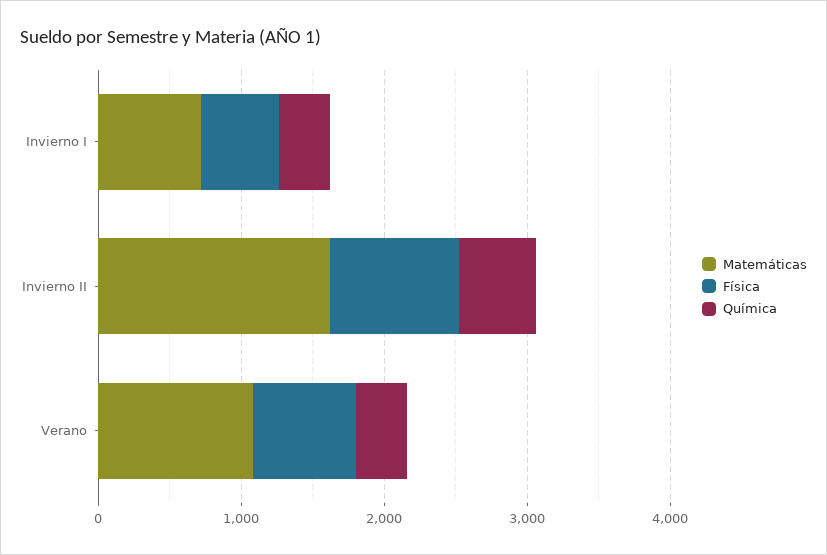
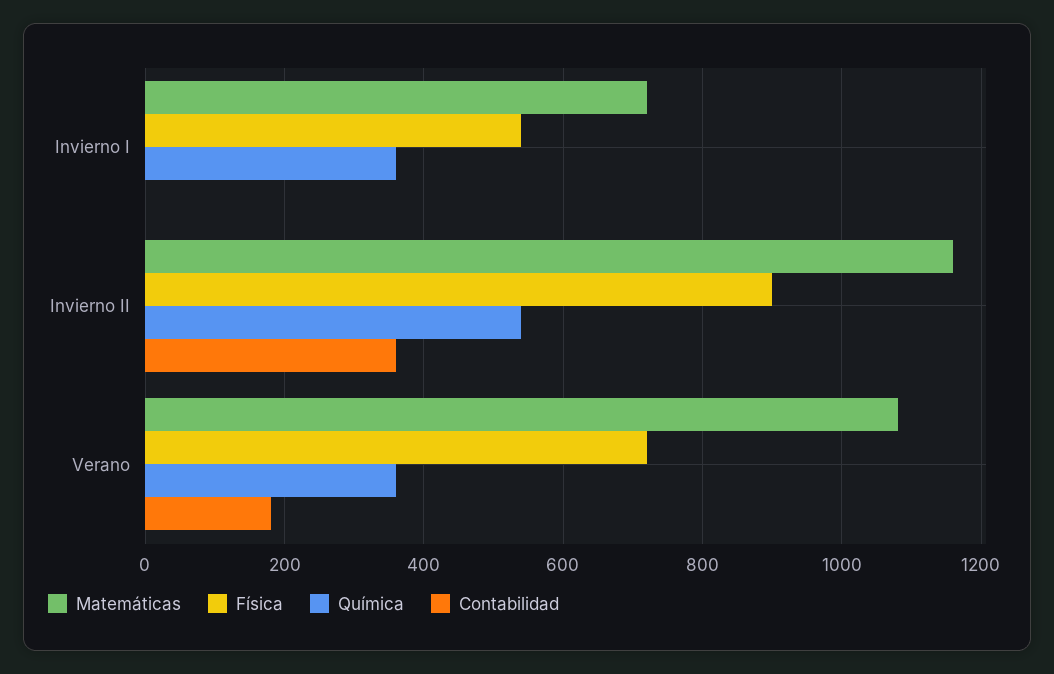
Matemáticas, Invierno II: 1600 -> 1160
Contabilidad, Invierno I: none -> 0
Contabilidad, Invierno II: none -> 360
Contabilidad, Verano: none -> 180

